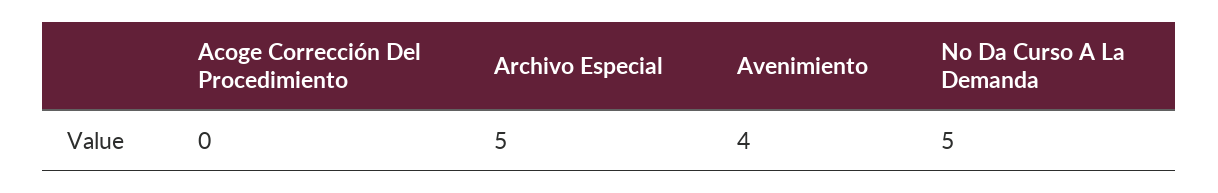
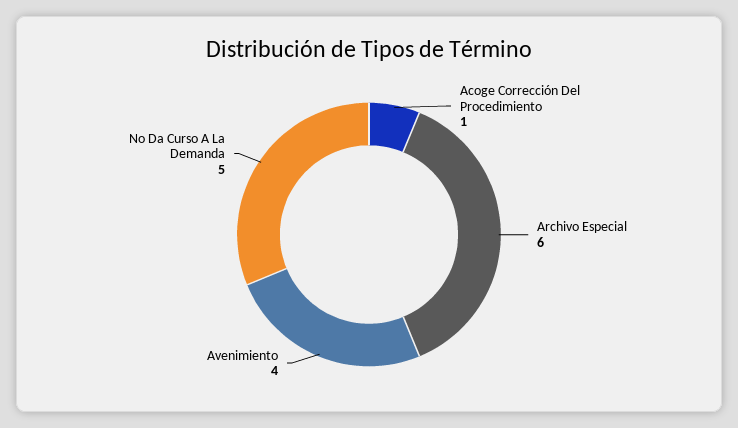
Acoge Corrección Del Procedimiento: 0 -> 1
Archivo Especial: 5 -> 6

